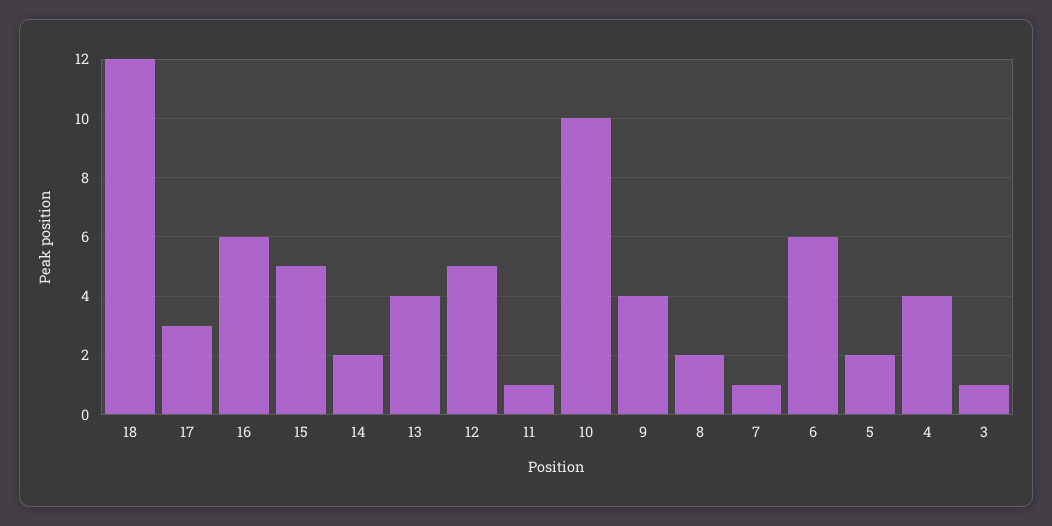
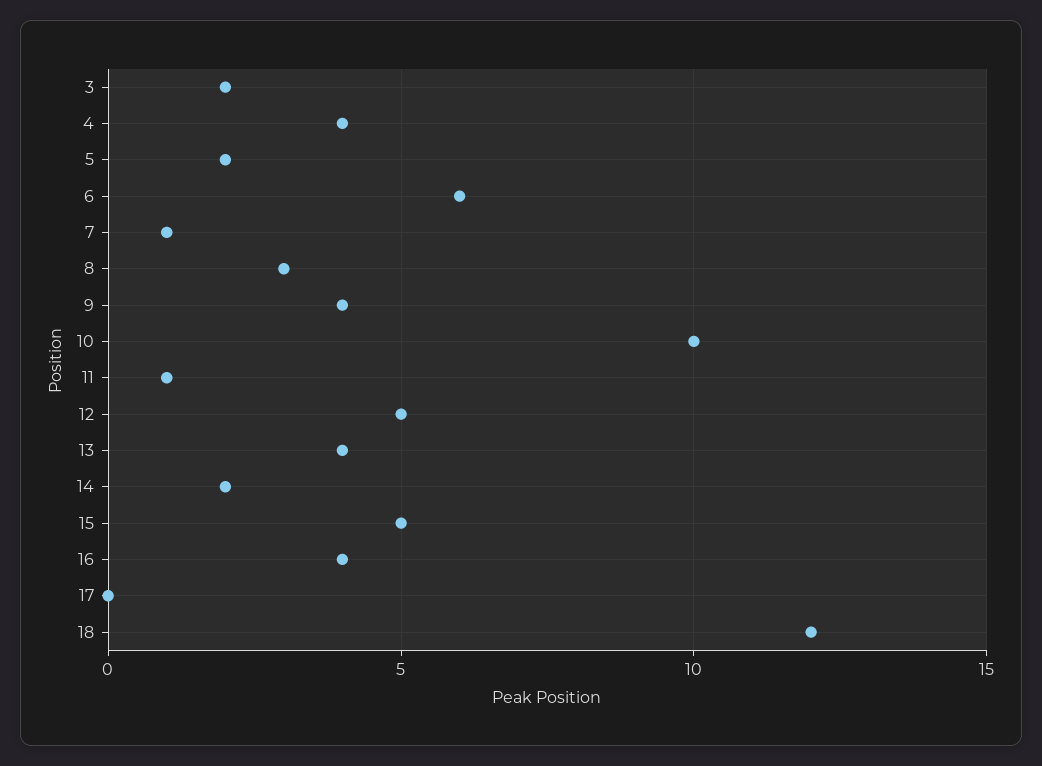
17: 3 -> 0
16: 6 -> 4
8: 2 -> 3
3: 1 -> 2

